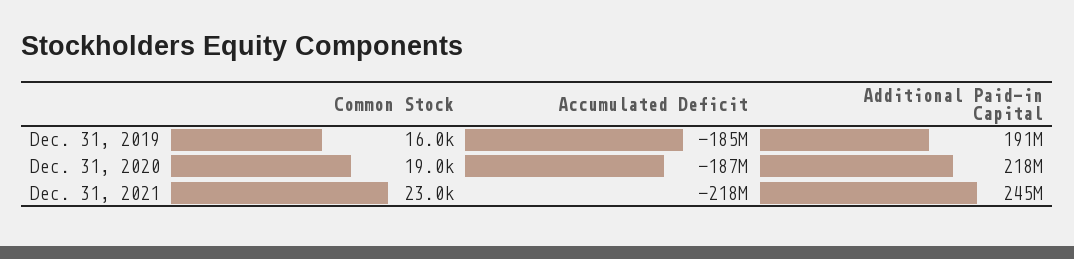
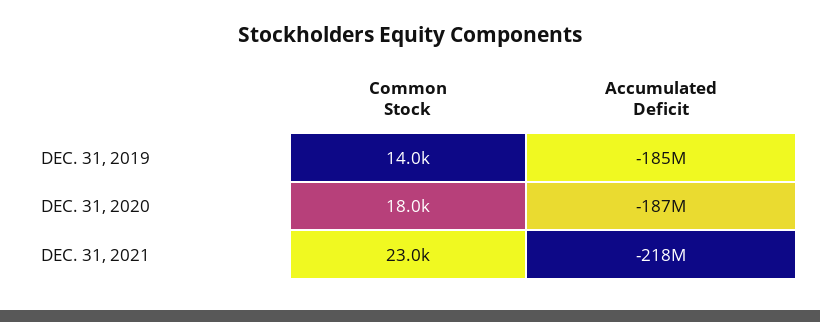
Common Stock, Dec. 31, 2019: 16000 -> 14000
Additional Paid-in Capital, Dec. 31, 2019: 191000000 -> none
Common Stock, Dec. 31, 2020: 19000 -> 18000
Additional Paid-in Capital, Dec. 31, 2020: 218000000 -> none
Additional Paid-in Capital, Dec. 31, 2021: 245000000 -> none

